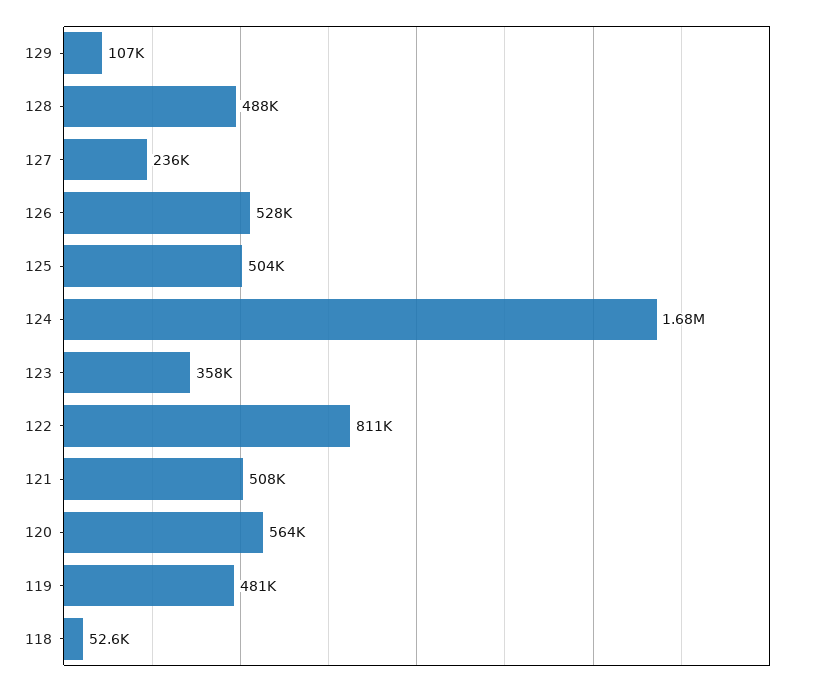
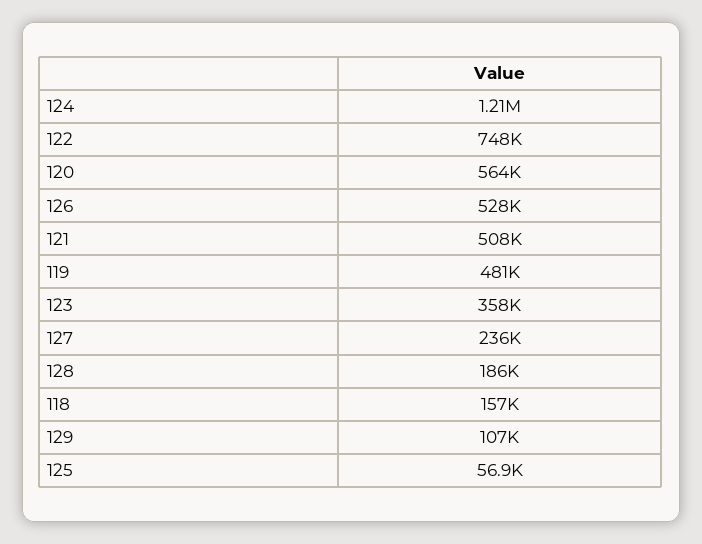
128: 488000 -> 186000
125: 504000 -> 56900
124: 1680000 -> 1210000
122: 811000 -> 748000
118: 52600 -> 157000

